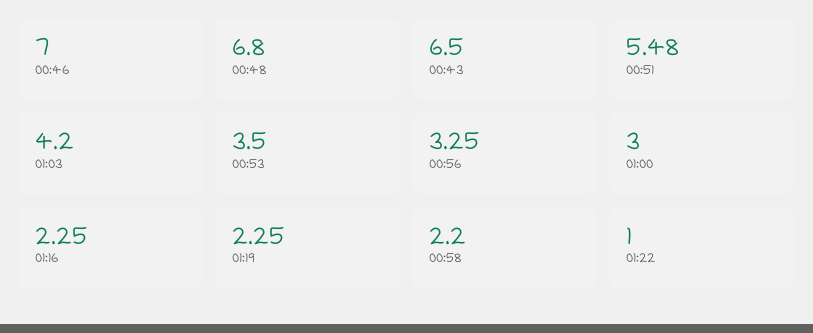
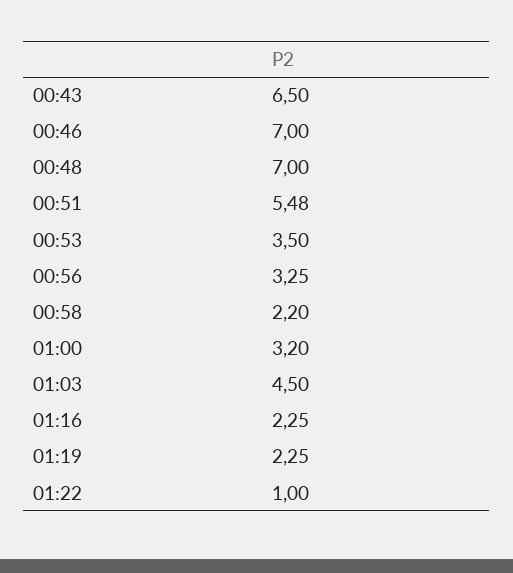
00:48: 6.8 -> 7
01:03: 4.2 -> 4.5
01:00: 3 -> 3.2

